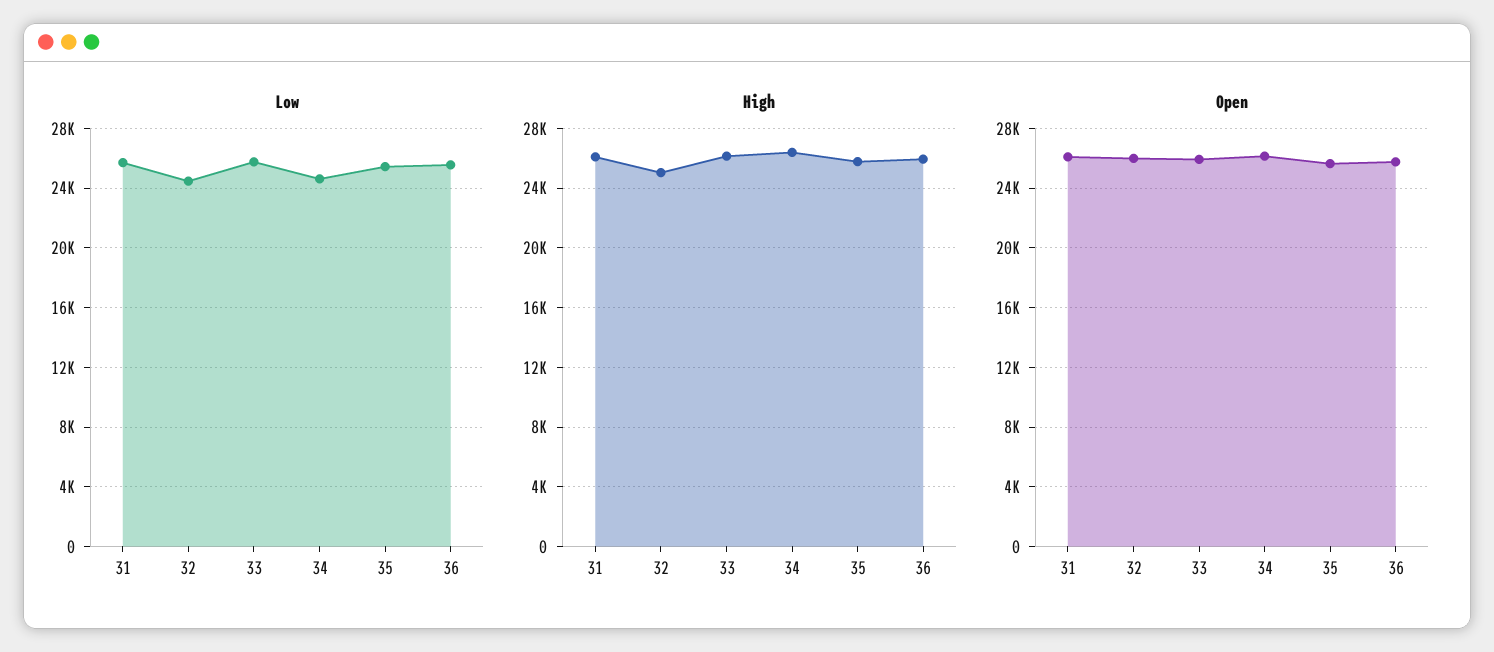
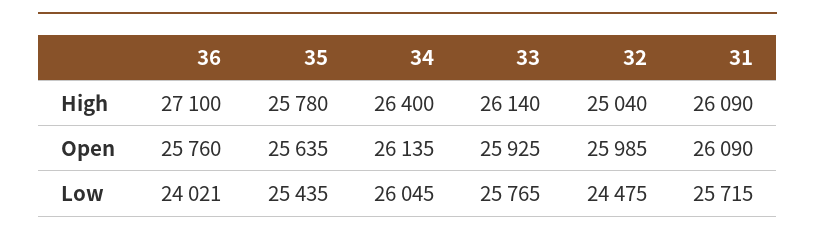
Low, 34: 24500 -> 26045
Low, 36: 25500 -> 24021
High, 36: 26000 -> 27100

